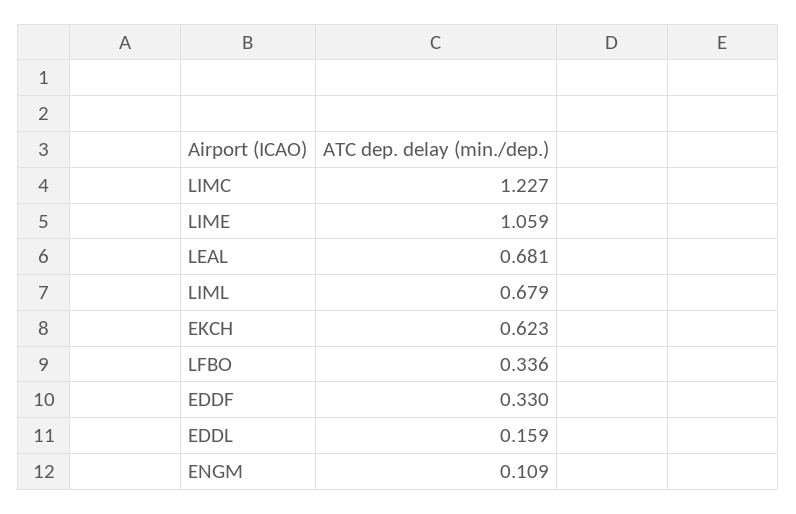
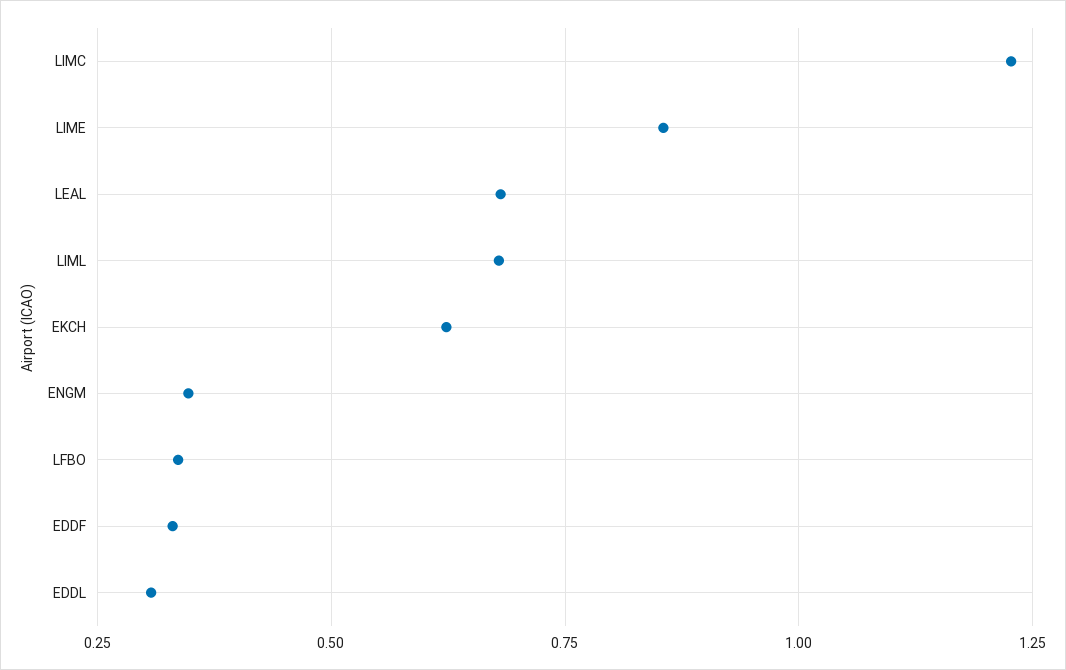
LIME: 1.059 -> 0.85
EDDL: 0.159 -> 0.3
ENGM: 0.109 -> 0.35

